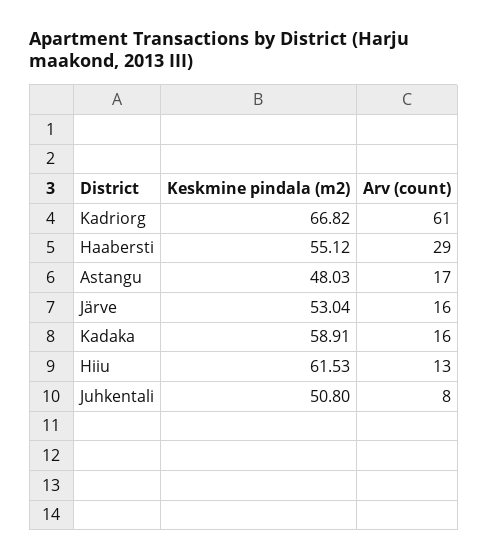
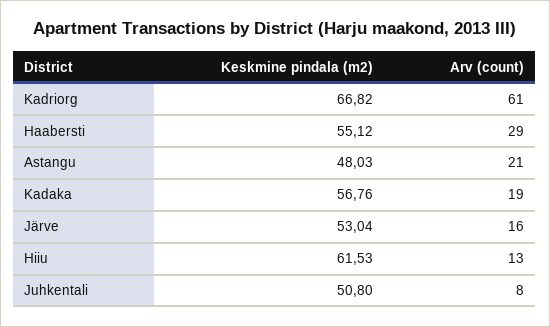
Arv (count), Astangu: 17 -> 21
Keskmine pindala (m2), Kadaka: 58.91 -> 56.76
Arv (count), Kadaka: 16 -> 19

